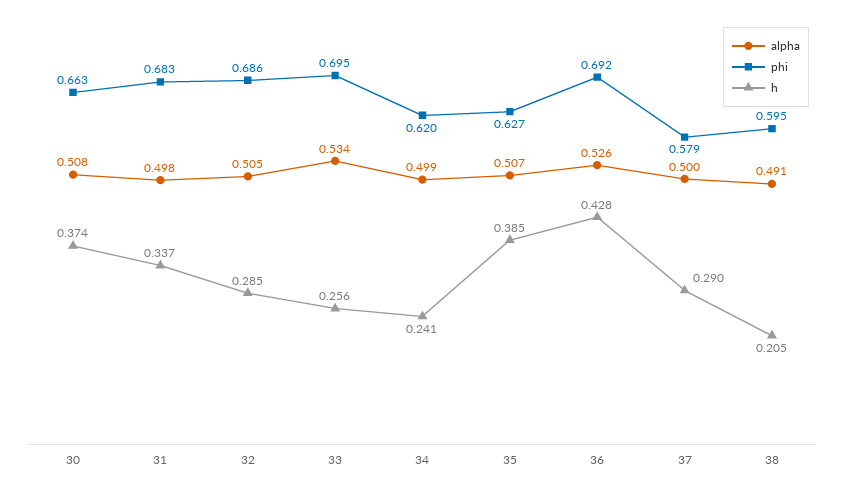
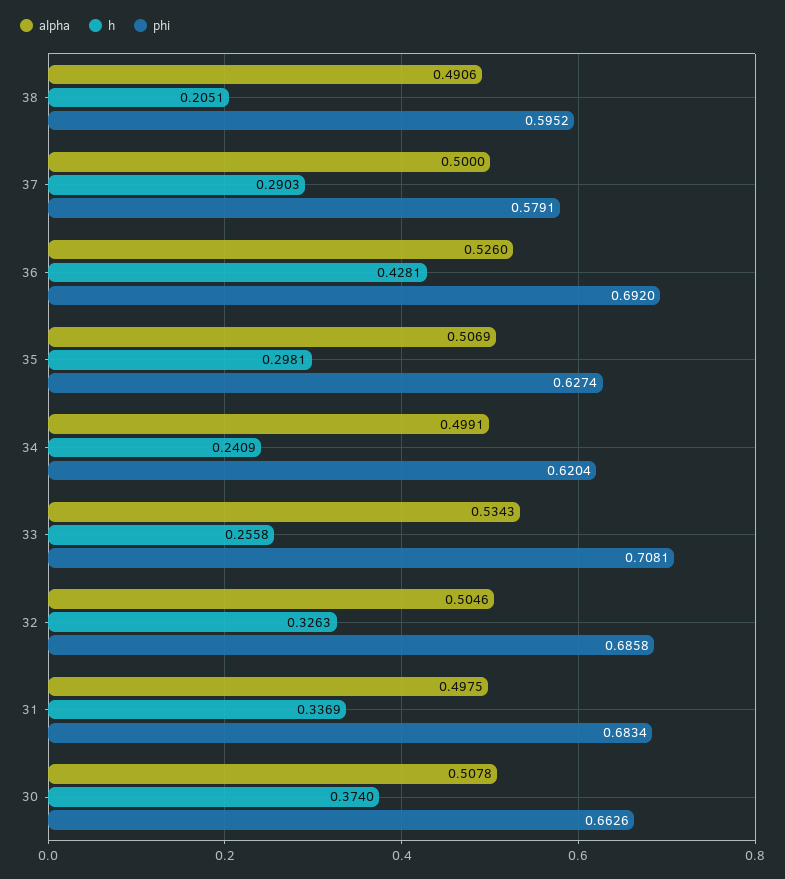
h, 32: 0.285 -> 0.3263
phi, 33: 0.695 -> 0.7081
h, 35: 0.385 -> 0.2981

